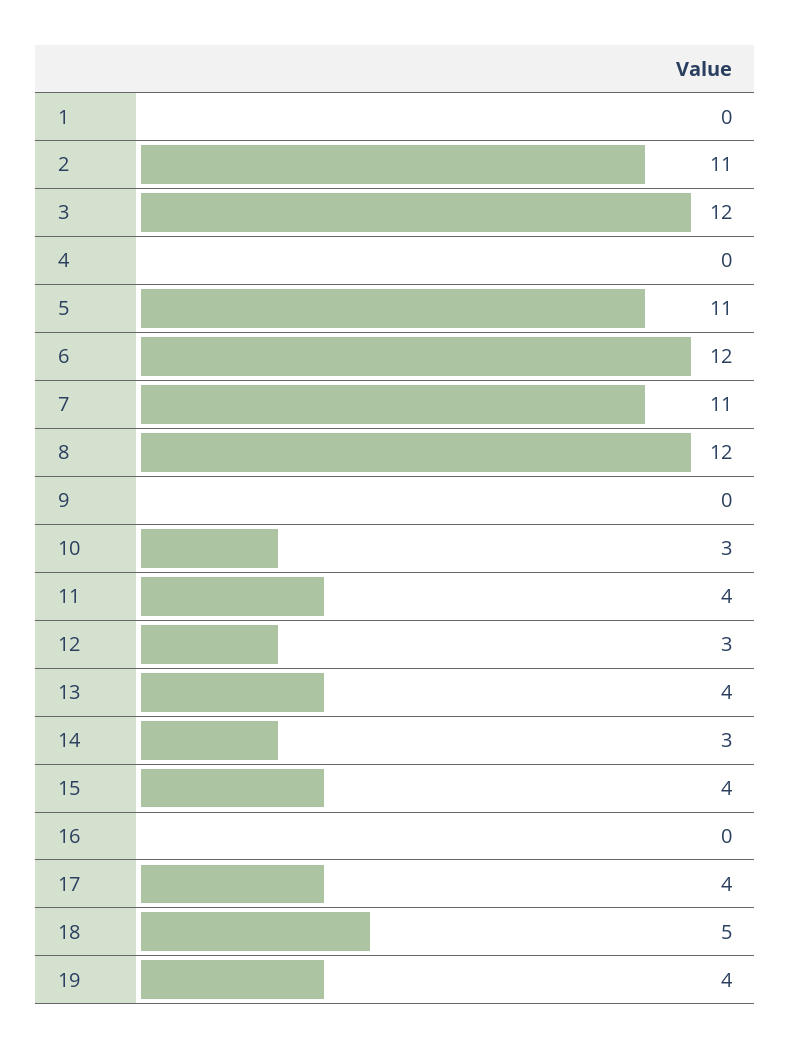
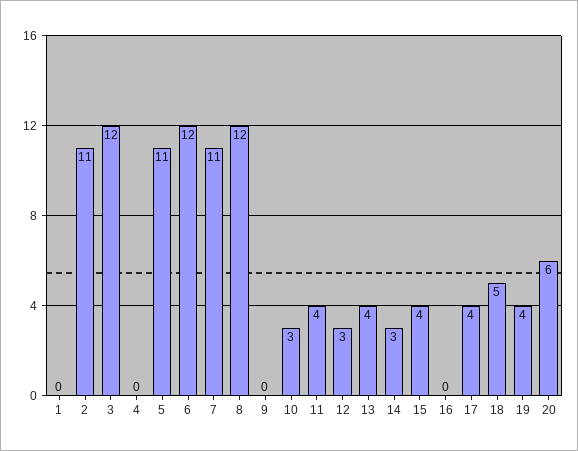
20: none -> 6

